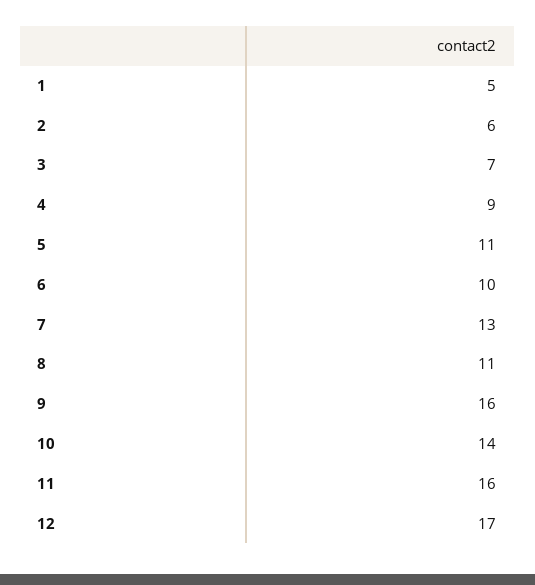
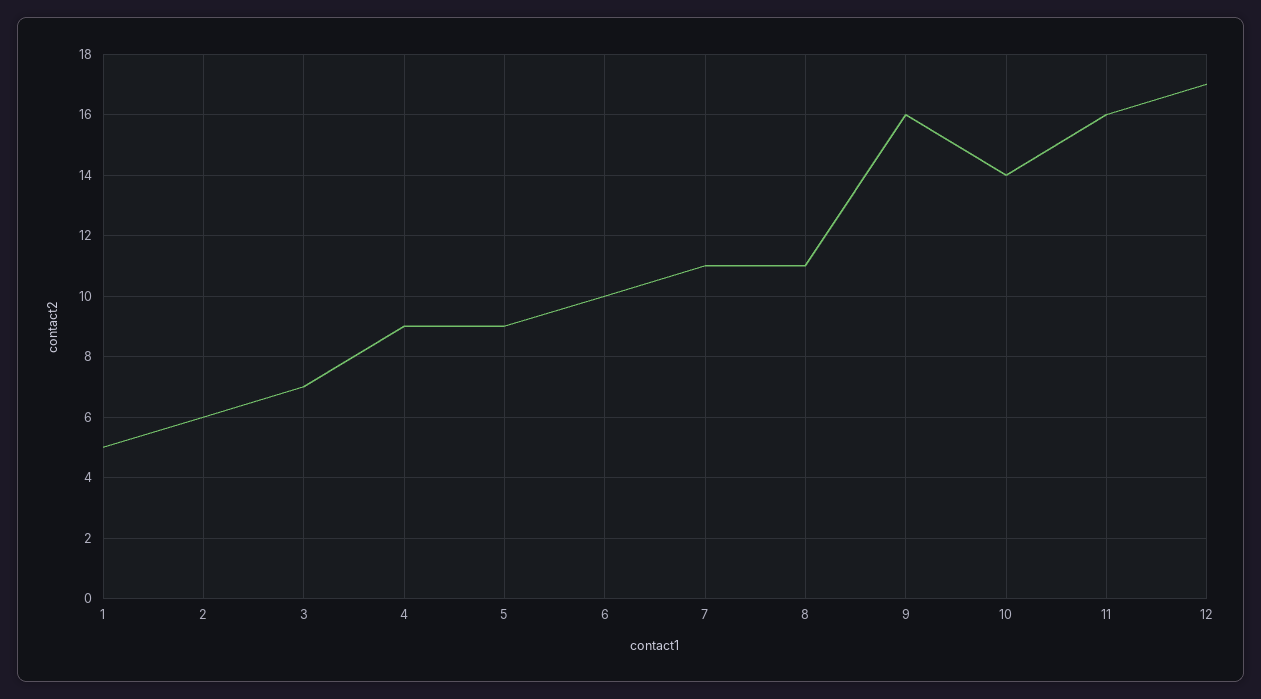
5: 11 -> 9
7: 13 -> 11

